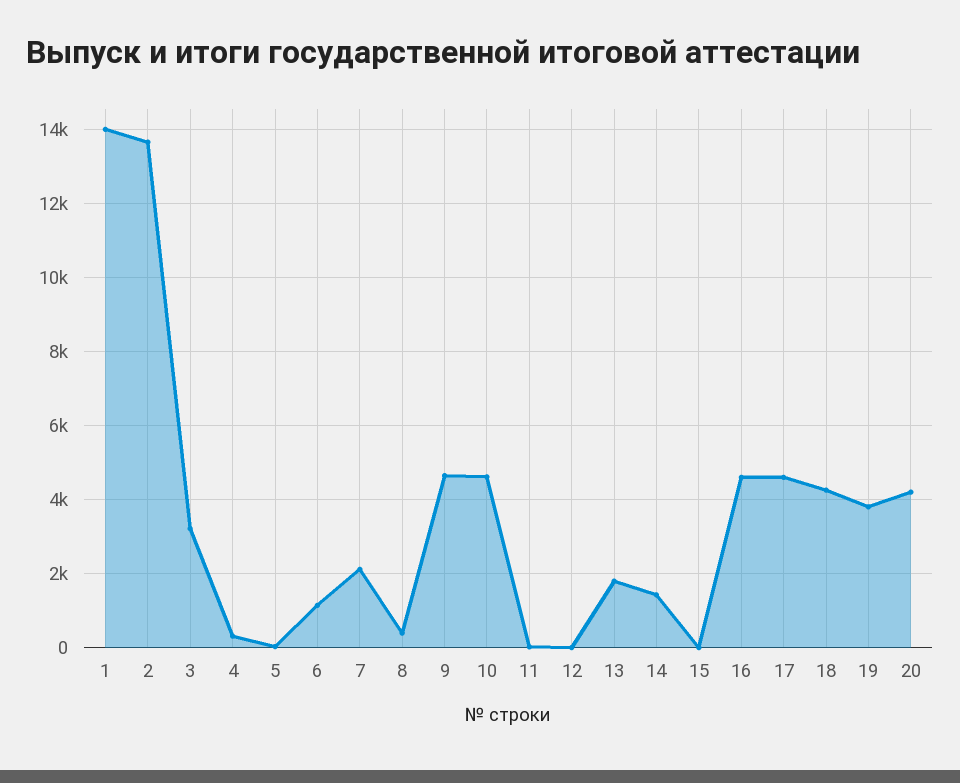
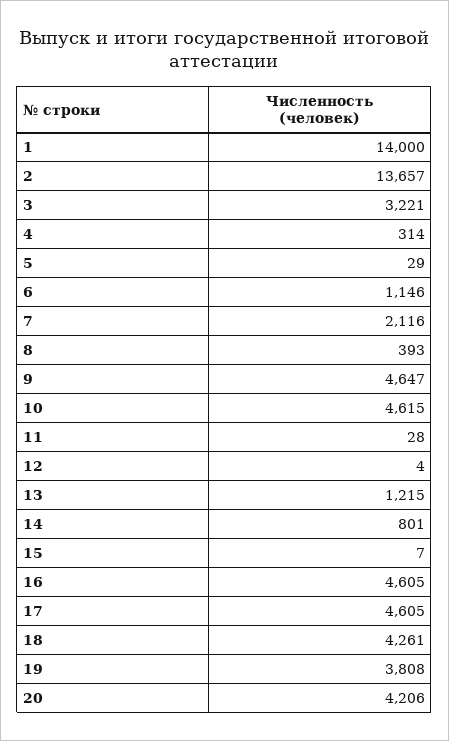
13: 1800 -> 1215
14: 1400 -> 801

